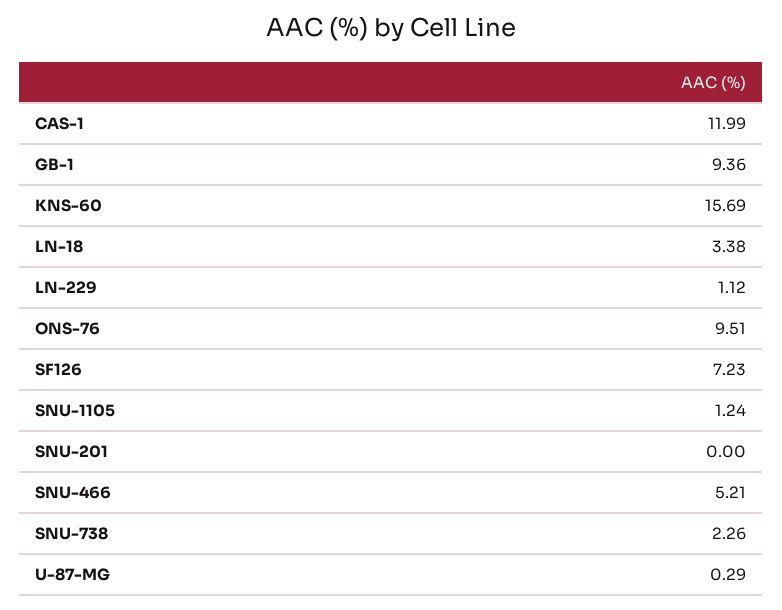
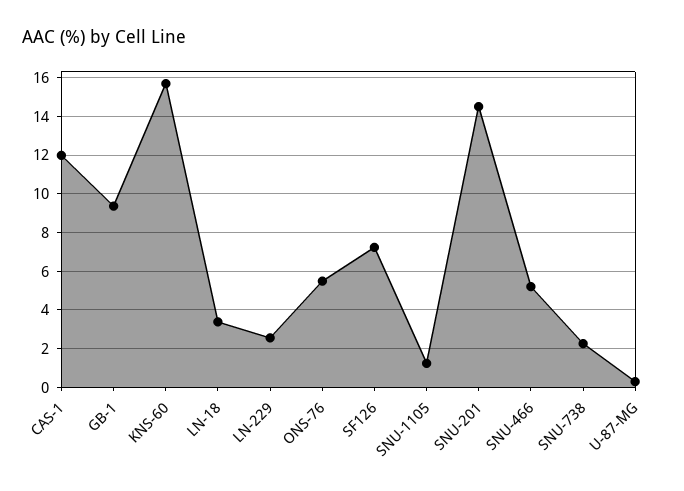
LN-229: 1.12 -> 2.5
ONS-76: 9.51 -> 5.5
SNU-201: 0 -> 14.5

